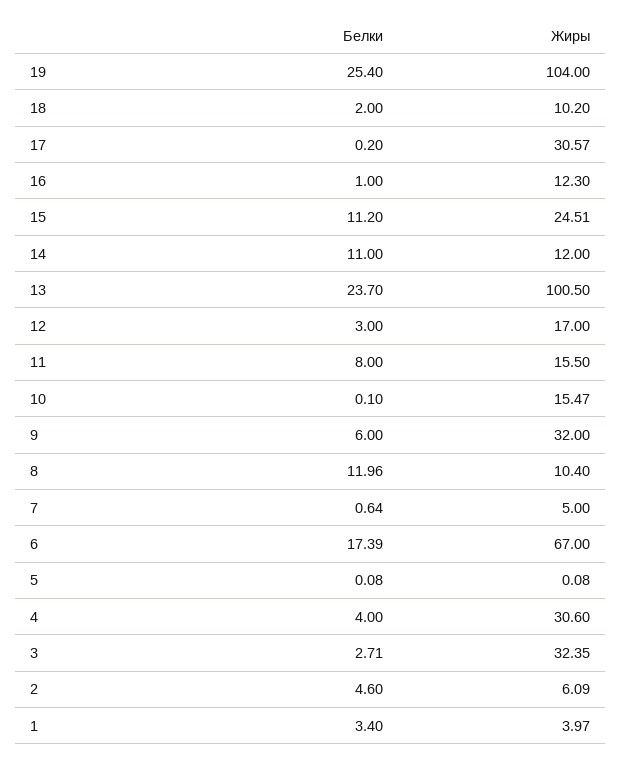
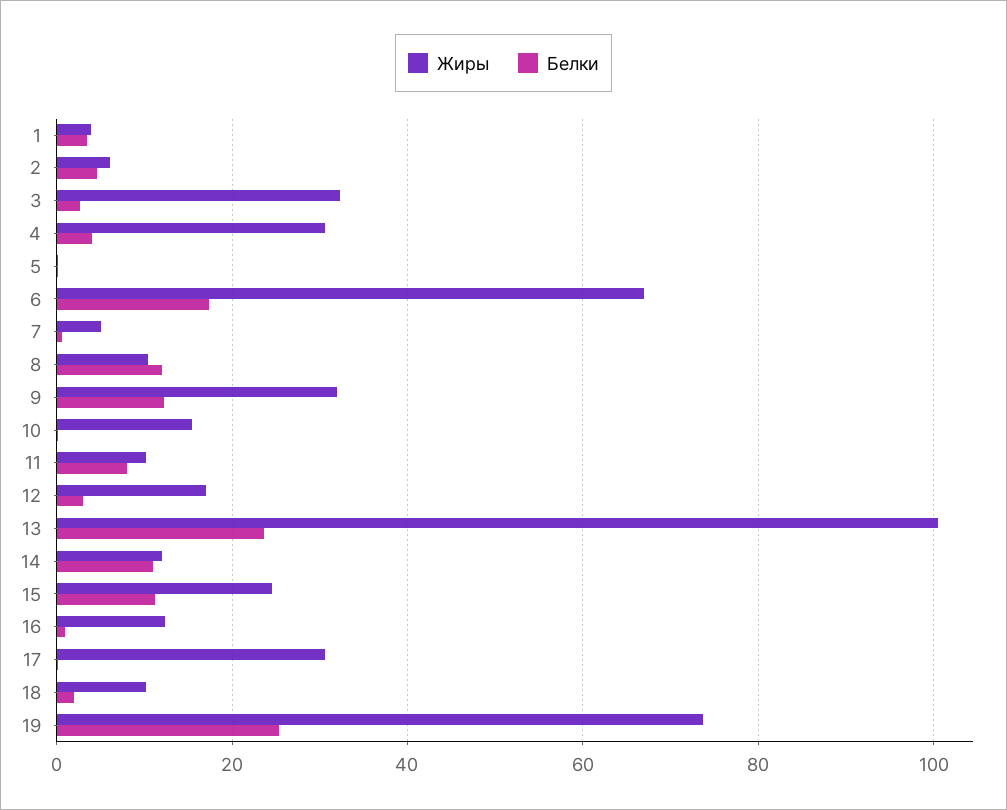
Жиры, 19: 104 -> 74
Жиры, 11: 15.5 -> 10
Белки, 9: 6 -> 12

